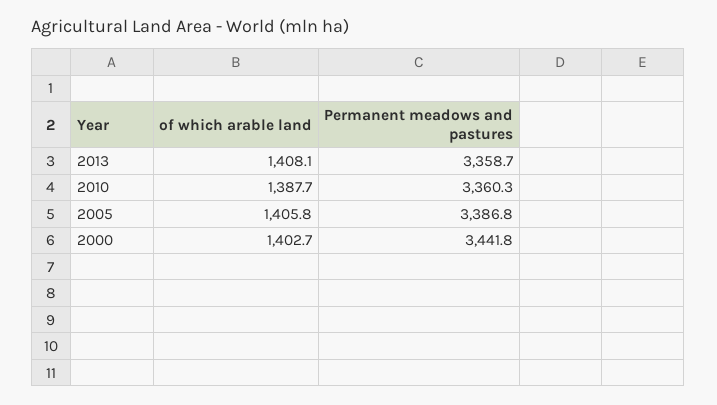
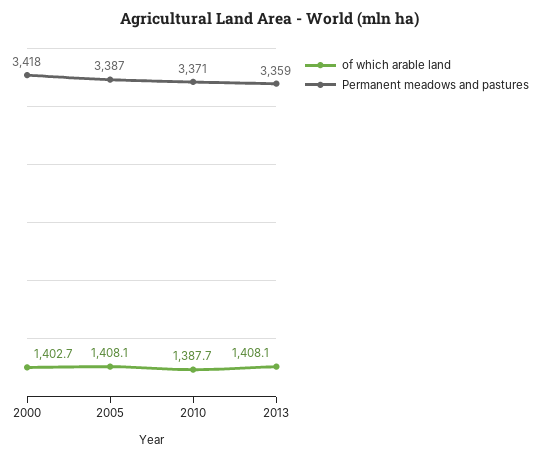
Permanent meadows and pastures, 2010: 3360.3 -> 3371
of which arable land, 2005: 1405.8 -> 1408.1
Permanent meadows and pastures, 2000: 3441.8 -> 3418

